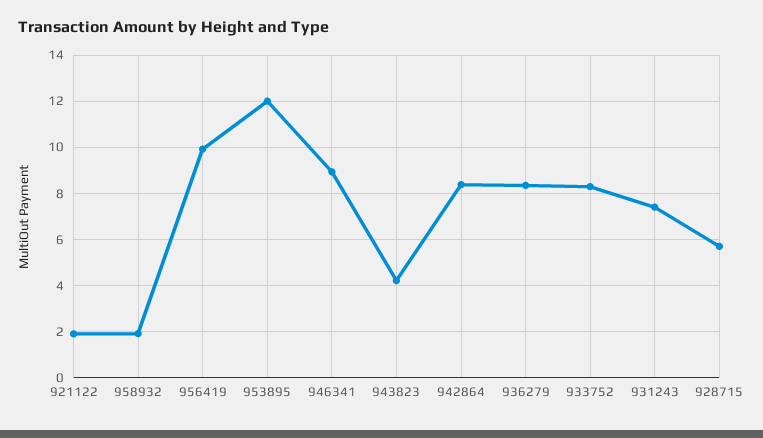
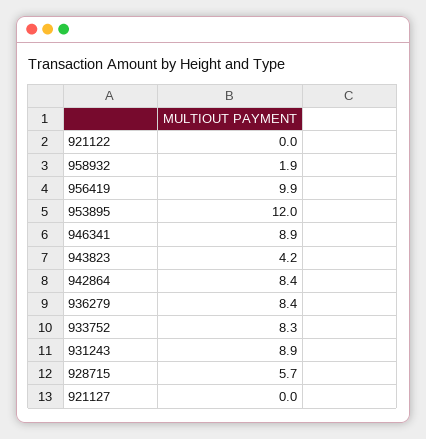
921122: 2 -> 0
931243: 7.5 -> 8.9
921127: none -> 0

